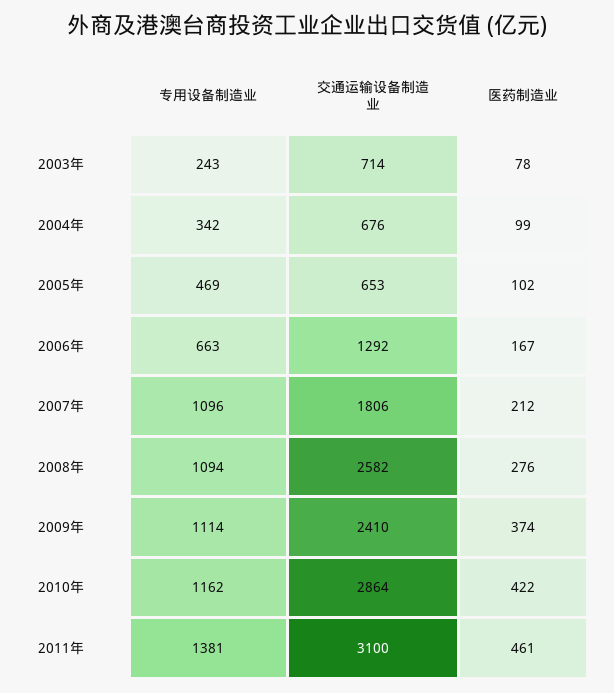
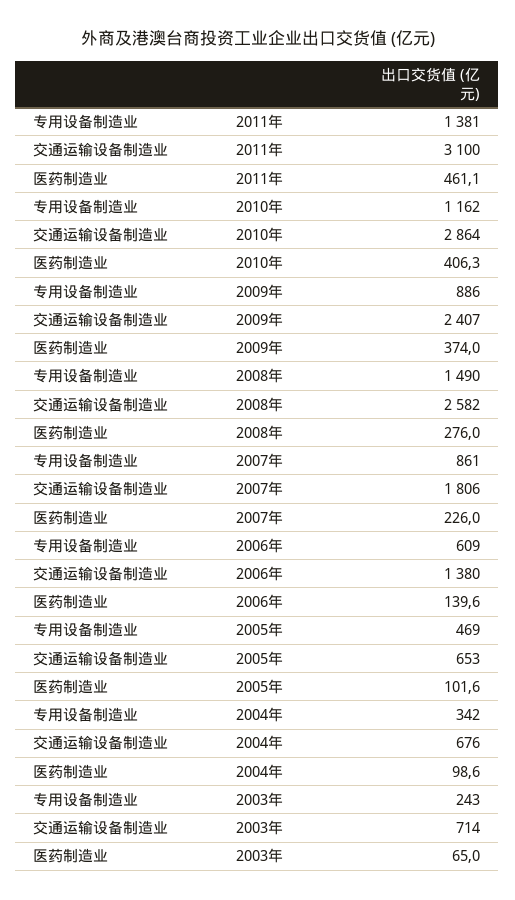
医药制造业, 2003年: 78 -> 65
专用设备制造业, 2006年: 663 -> 609
交通运输设备制造业, 2006年: 1292 -> 1380
医药制造业, 2006年: 167 -> 139.6
专用设备制造业, 2007年: 1096 -> 861
医药制造业, 2007年: 212 -> 226
专用设备制造业, 2008年: 1094 -> 1490
专用设备制造业, 2009年: 1114 -> 886
交通运输设备制造业, 2009年: 2410 -> 2407
医药制造业, 2010年: 422 -> 406.3

